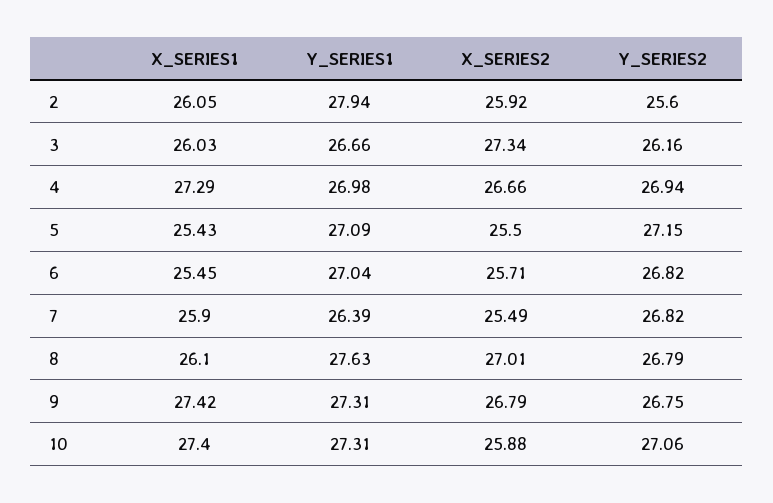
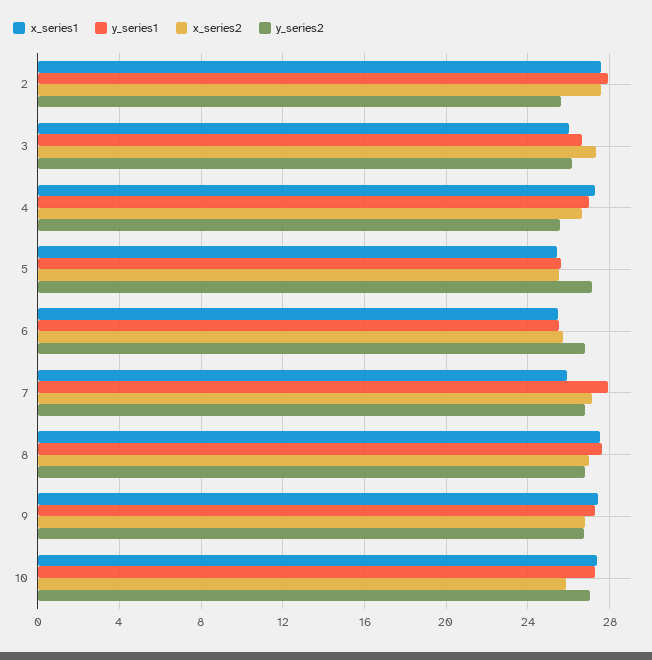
X_SERIES1, 2: 26.05 -> 27.5
X_SERIES2, 2: 25.92 -> 27.5
Y_SERIES2, 4: 26.94 -> 25.5
Y_SERIES1, 5: 27.09 -> 25.5
Y_SERIES1, 6: 27.04 -> 25.5
Y_SERIES1, 7: 26.39 -> 28
X_SERIES2, 7: 25.49 -> 27
X_SERIES1, 8: 26.1 -> 27.5

